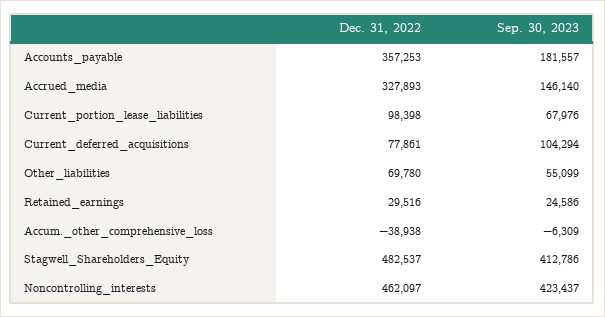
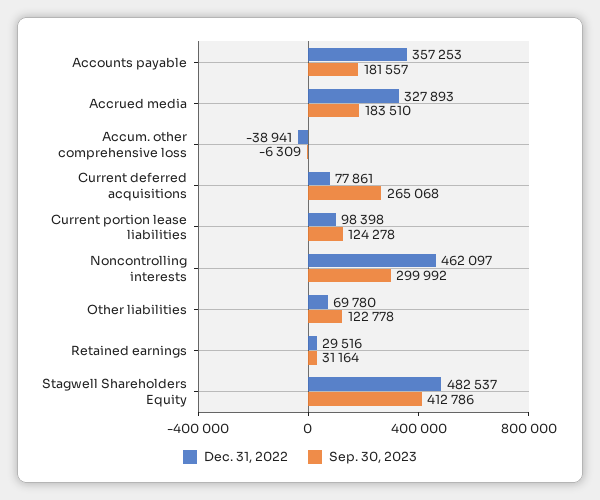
Sep. 30, 2023, Accrued_media: 146140 -> 183510
Sep. 30, 2023, Current_portion_lease_liabilities: 67976 -> 124278
Sep. 30, 2023, Current_deferred_acquisitions: 104294 -> 265068
Sep. 30, 2023, Other_liabilities: 55099 -> 122778
Sep. 30, 2023, Retained_earnings: 24586 -> 31164
Dec. 31, 2022, Accum._other_comprehensive_loss: -38938 -> -38941
Sep. 30, 2023, Noncontrolling_interests: 423437 -> 299992

